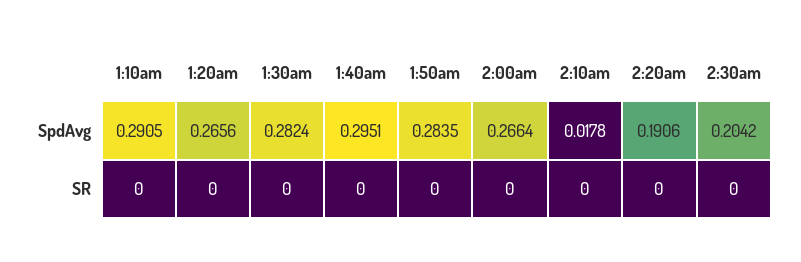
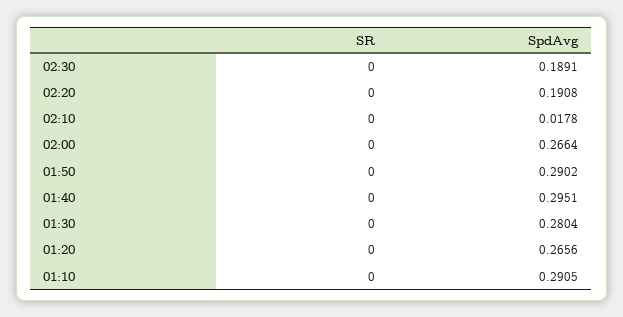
1:30am, SpdAvg: 0.2824 -> 0.2804
1:50am, SpdAvg: 0.2835 -> 0.2902
2:20am, SpdAvg: 0.1906 -> 0.1908
2:30am, SpdAvg: 0.2042 -> 0.1891

